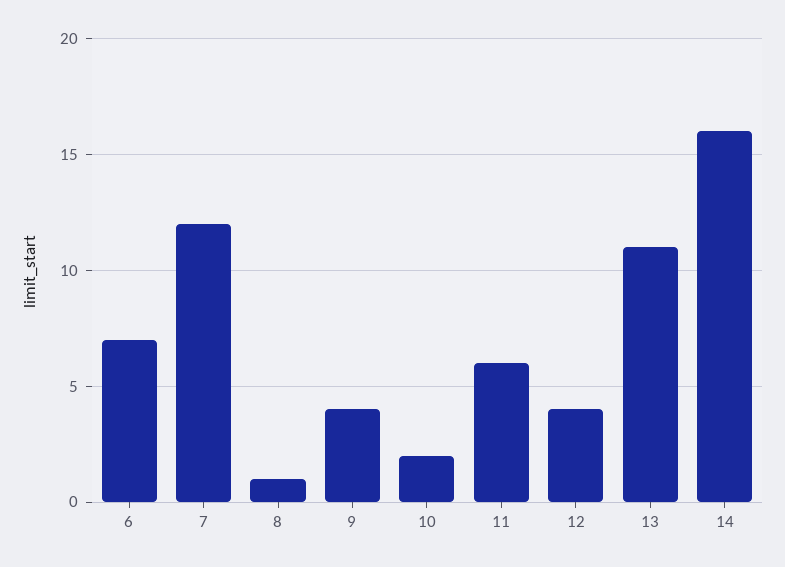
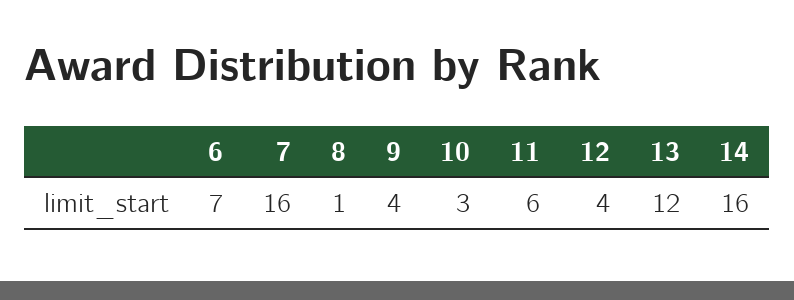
7: 12 -> 16
10: 2 -> 3
13: 11 -> 12

